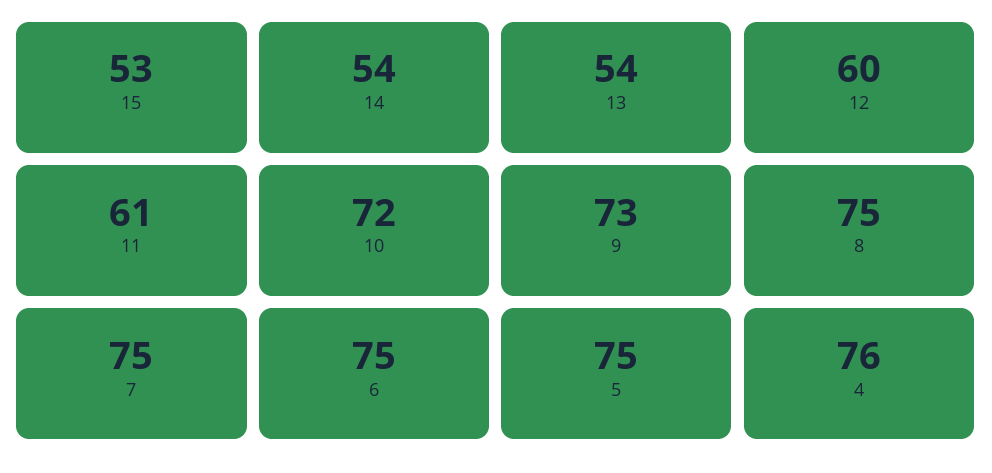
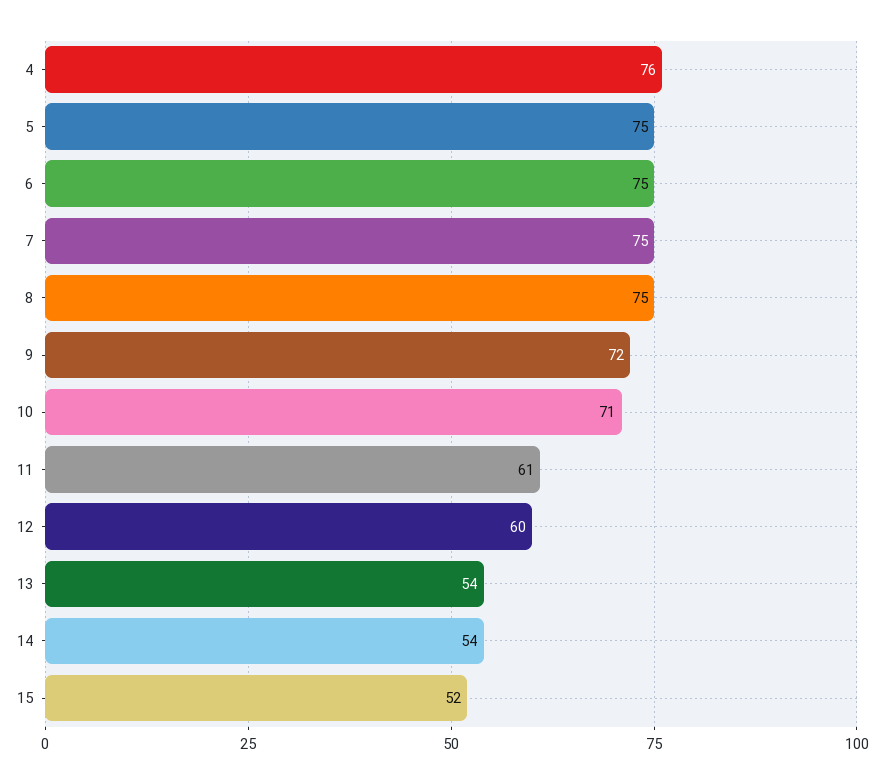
15: 53 -> 52
10: 72 -> 71
9: 73 -> 72

